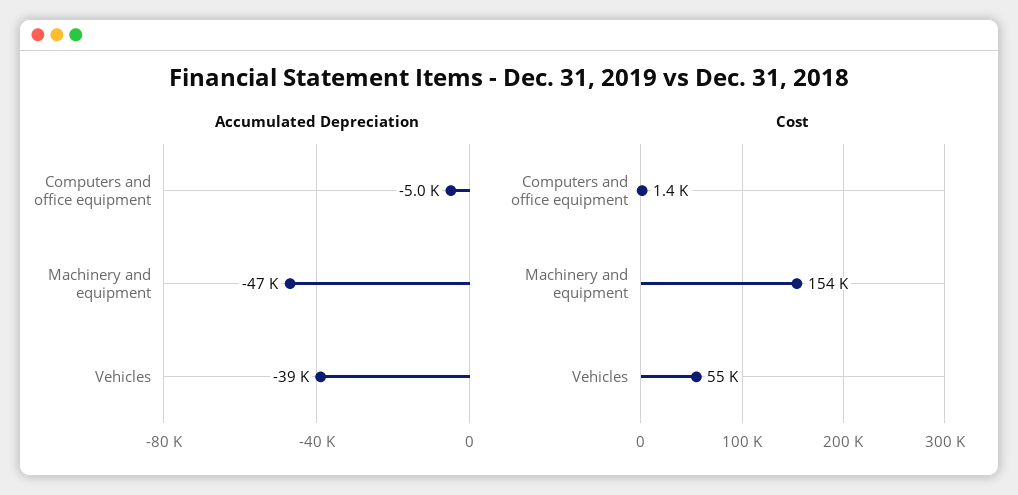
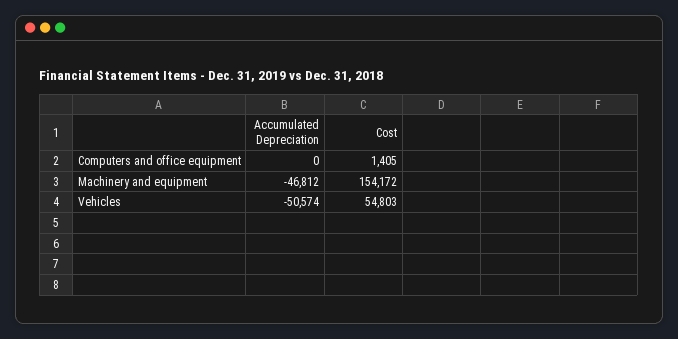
Accumulated Depreciation, Computers and office equipment: -5000 -> 0
Accumulated Depreciation, Vehicles: -39000 -> -50574

